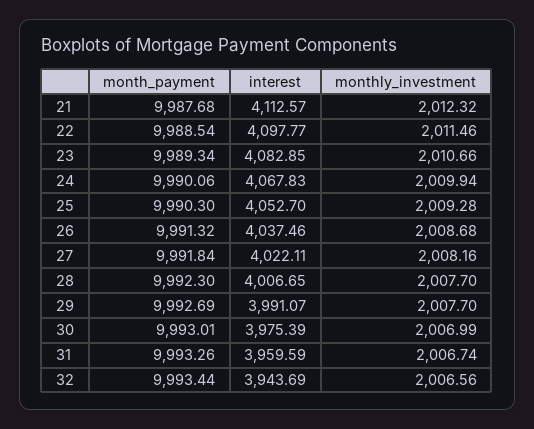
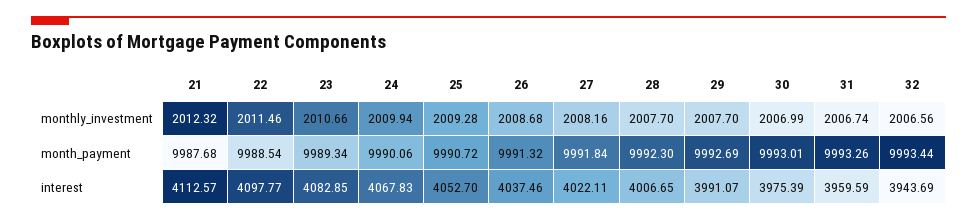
month_payment, 25: 9990.3 -> 9990.72

